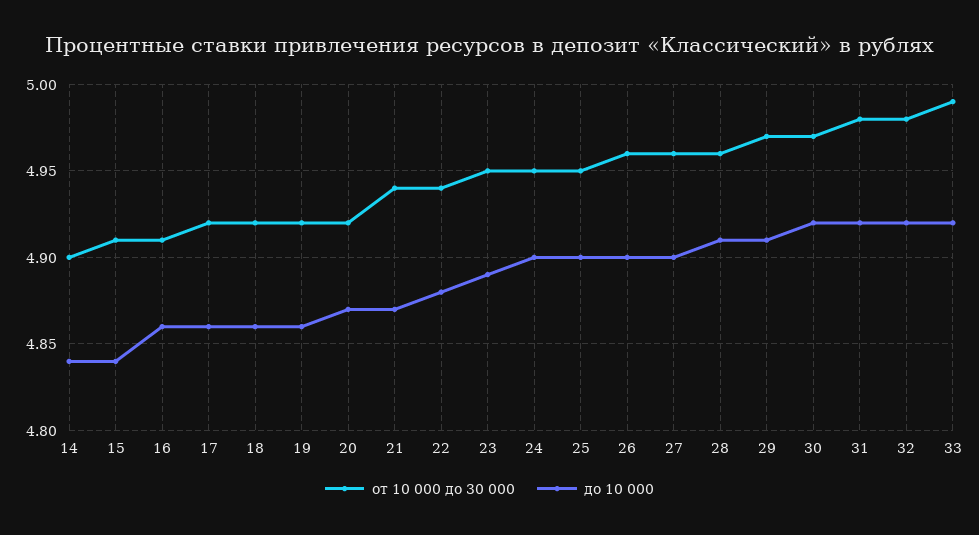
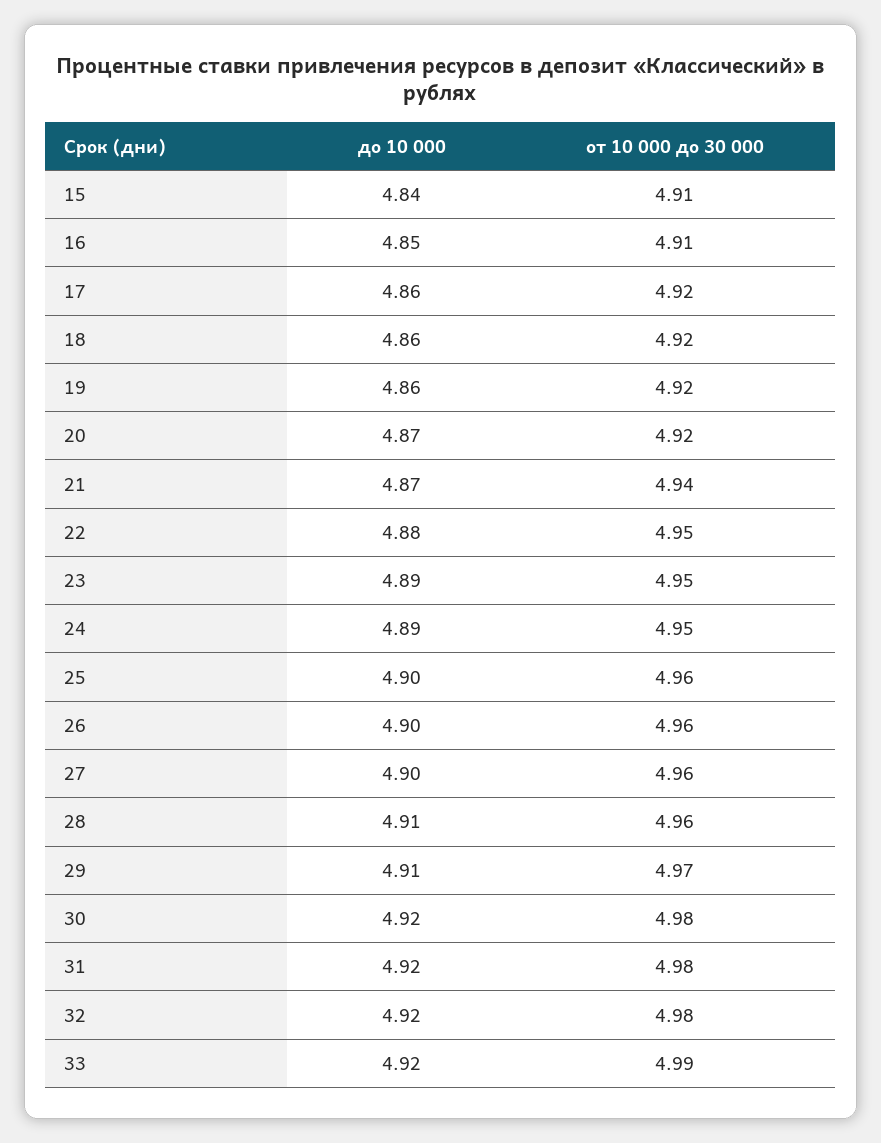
от 10 000 до 30 000, 14: 4.9 -> none
до 10 000, 14: 4.84 -> none
до 10 000, 16: 4.86 -> 4.85
от 10 000 до 30 000, 22: 4.94 -> 4.95
до 10 000, 24: 4.9 -> 4.89
от 10 000 до 30 000, 25: 4.95 -> 4.96
от 10 000 до 30 000, 30: 4.97 -> 4.98

